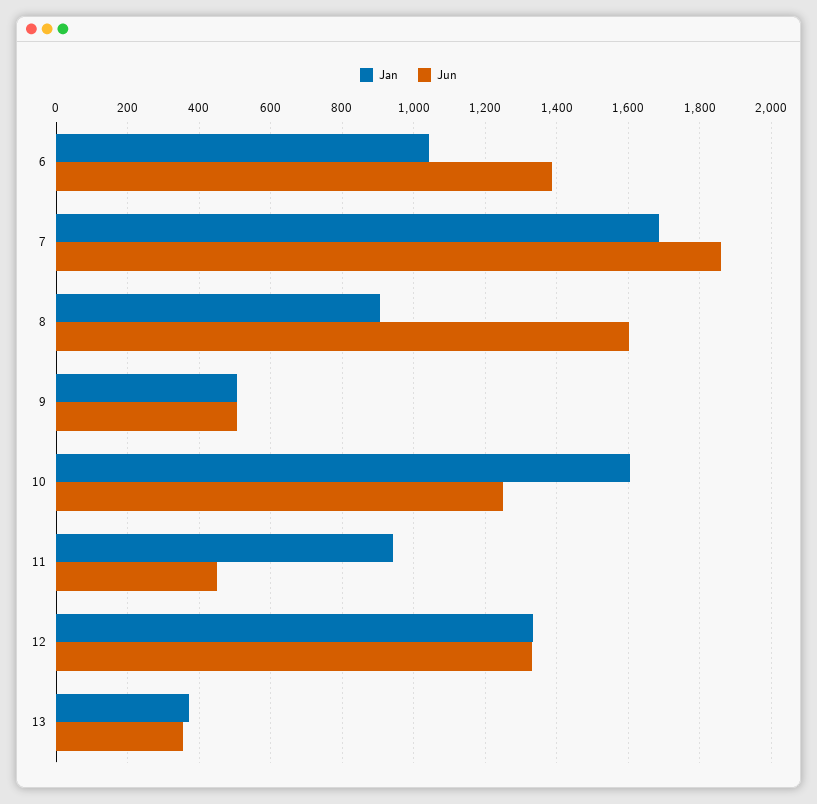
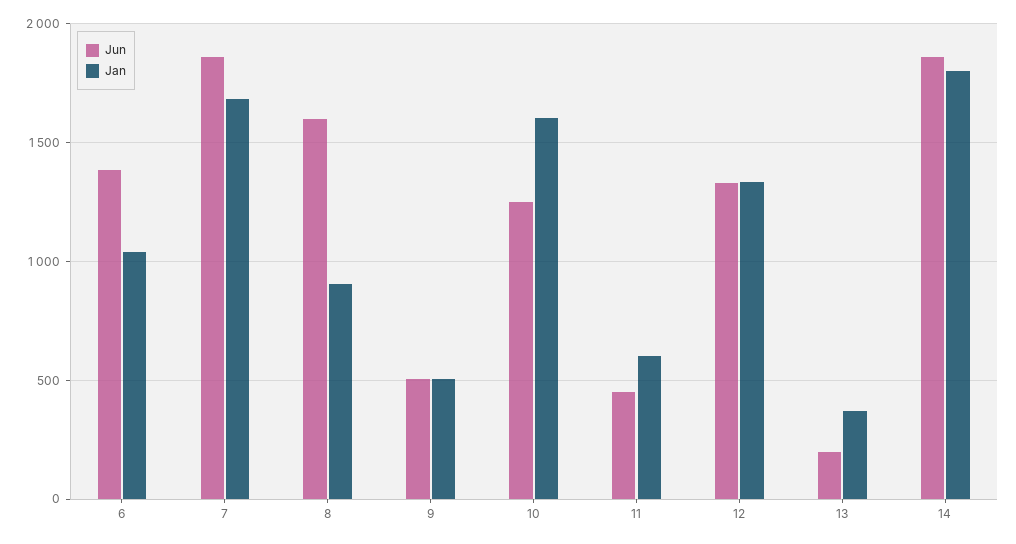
Jan, 11: 940 -> 600
Jun, 13: 360 -> 200
Jun, 14: none -> 1850
Jan, 14: none -> 1800

